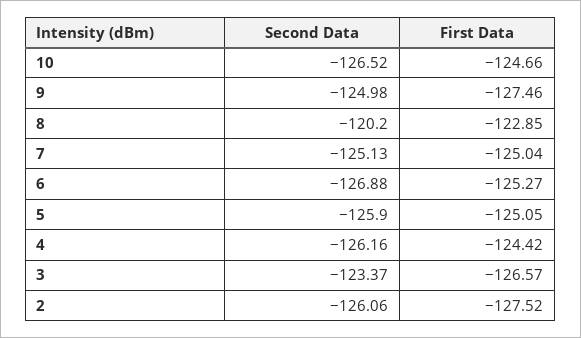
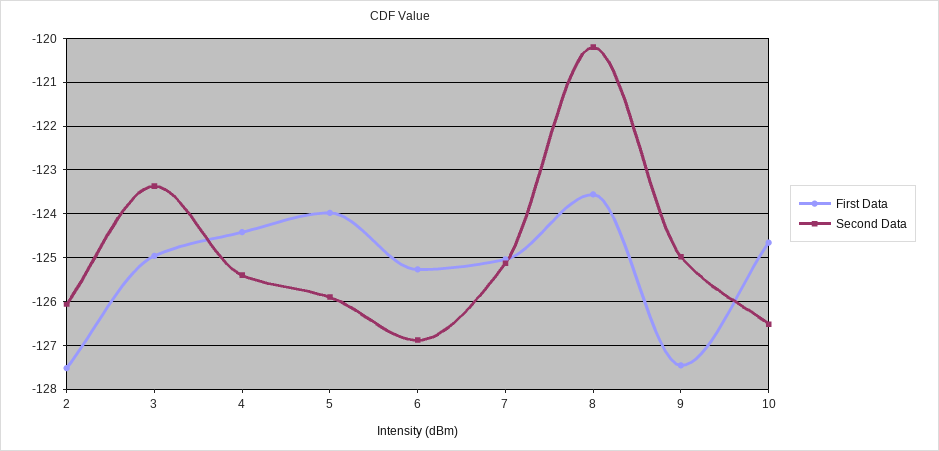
First Data, 8: -122.85 -> -123.6
First Data, 5: -125.05 -> -124
Second Data, 4: -126.16 -> -125.4
First Data, 3: -126.57 -> -125

